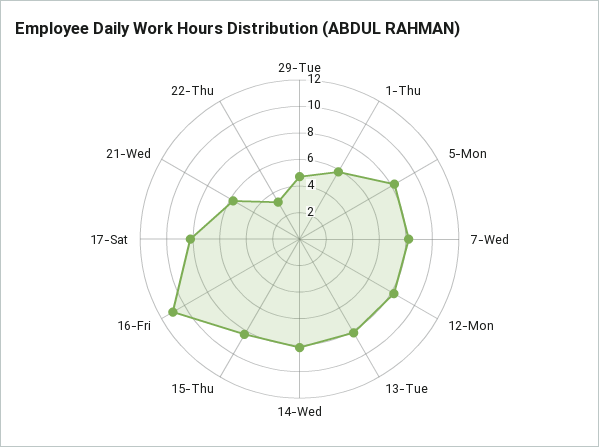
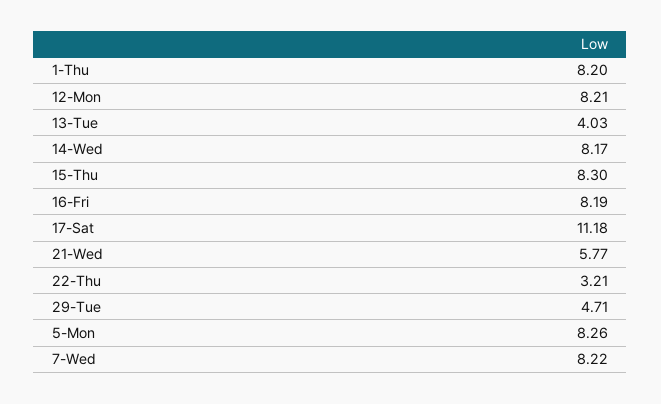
1-Thu: 6 -> 8.2
13-Tue: 8 -> 4.03
16-Fri: 11 -> 8.19
17-Sat: 8 -> 11.18

